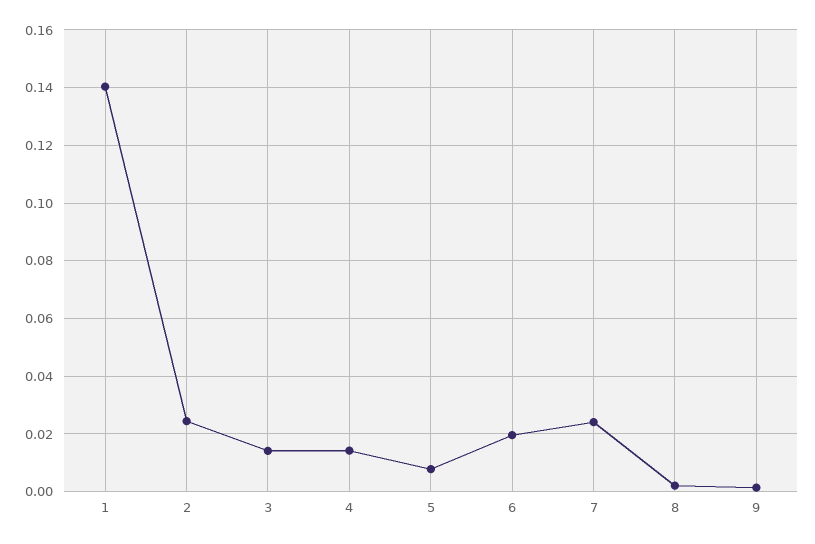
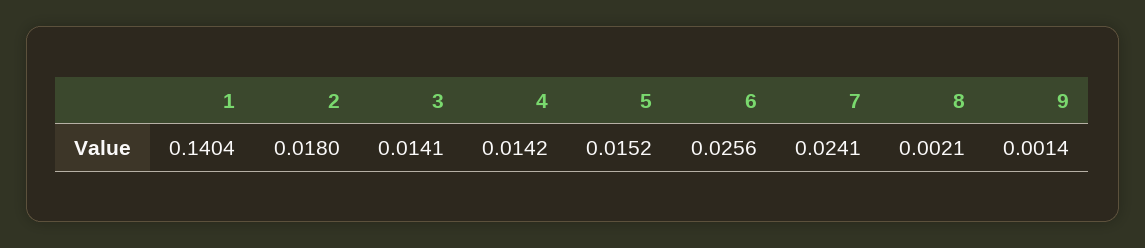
2: 0.025 -> 0.018
5: 0.0075 -> 0.0152
6: 0.02 -> 0.0256

